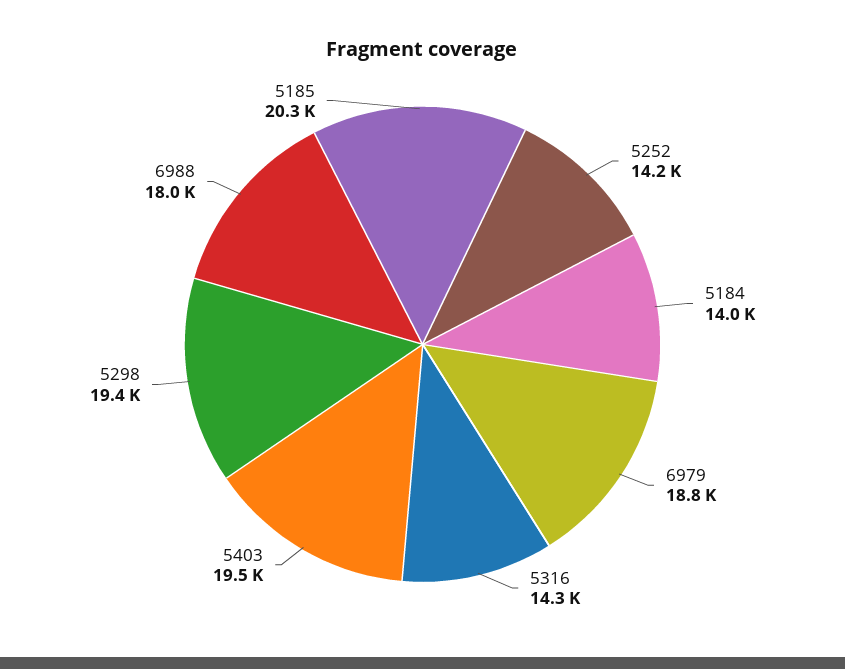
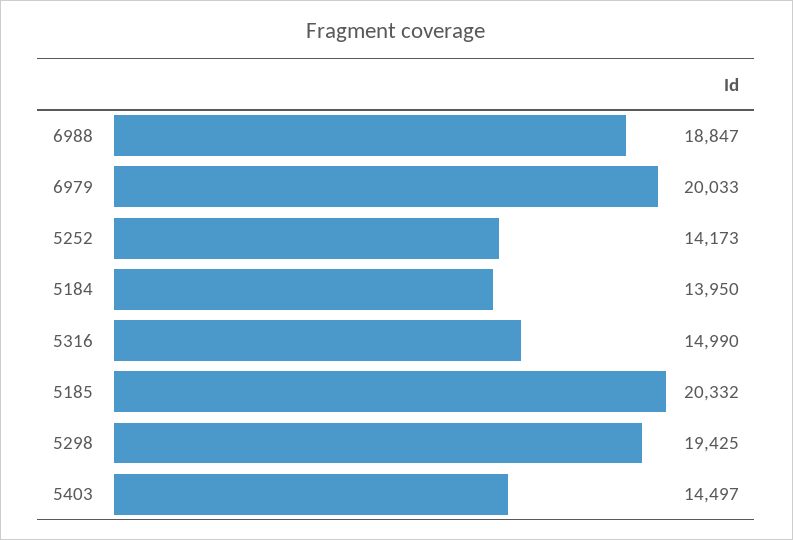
6979: 18800 -> 20033
5316: 14300 -> 14990
5403: 19500 -> 14497
6988: 18000 -> 18847

